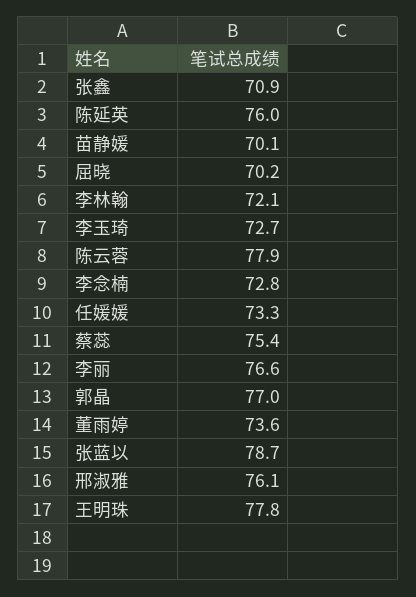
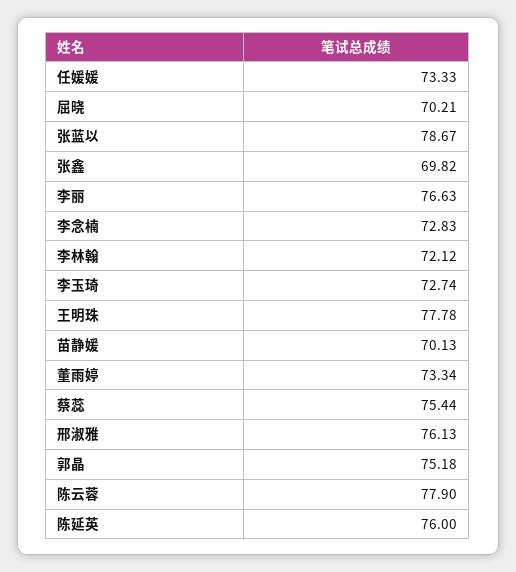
张鑫: 70.9 -> 69.82
郭晶: 77 -> 75.18
董雨婷: 73.6 -> 73.34

